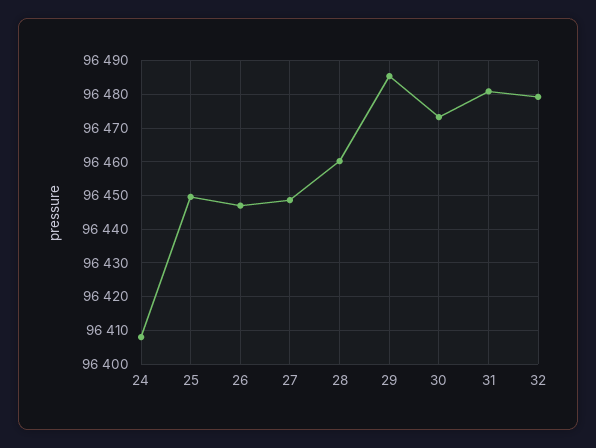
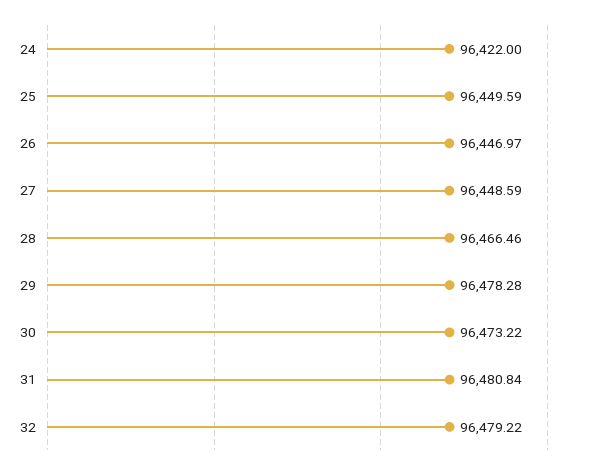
24: 96408 -> 96422
28: 96460 -> 96466.46
29: 96486 -> 96478.28

